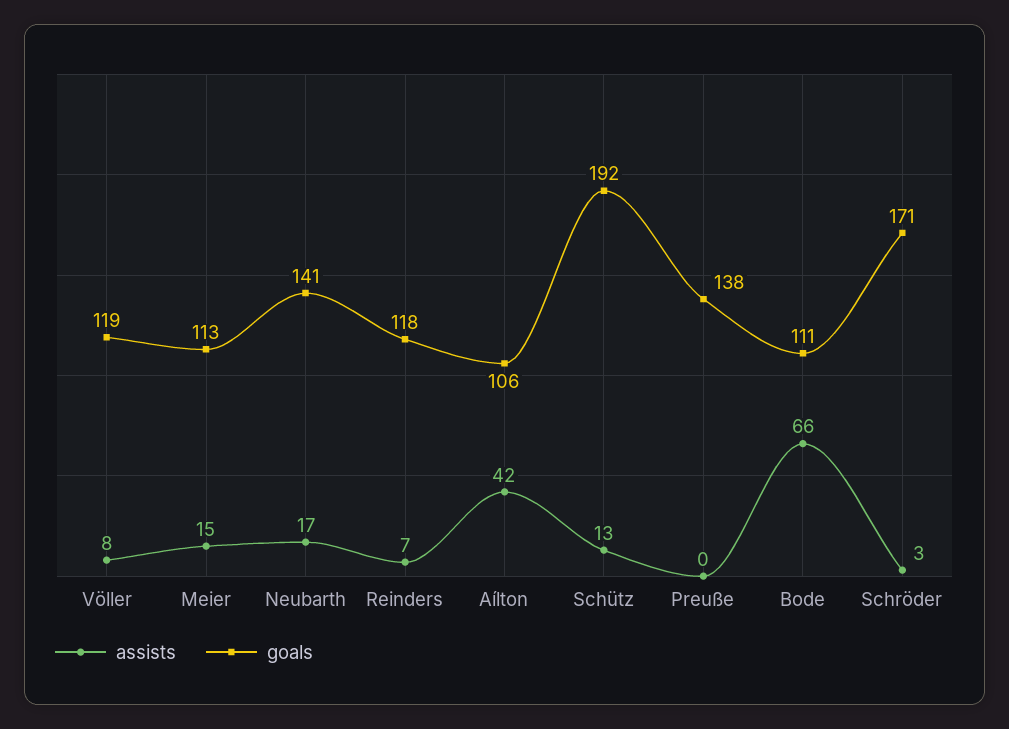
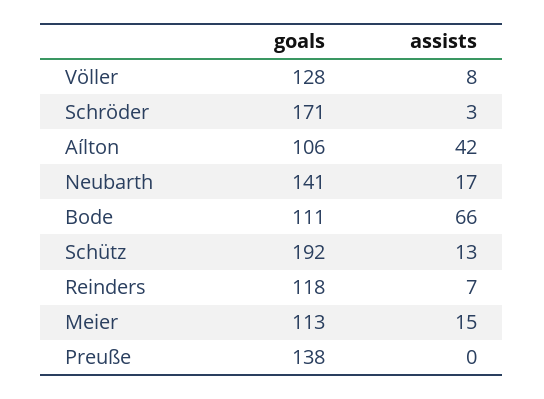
goals, Völler: 119 -> 128

